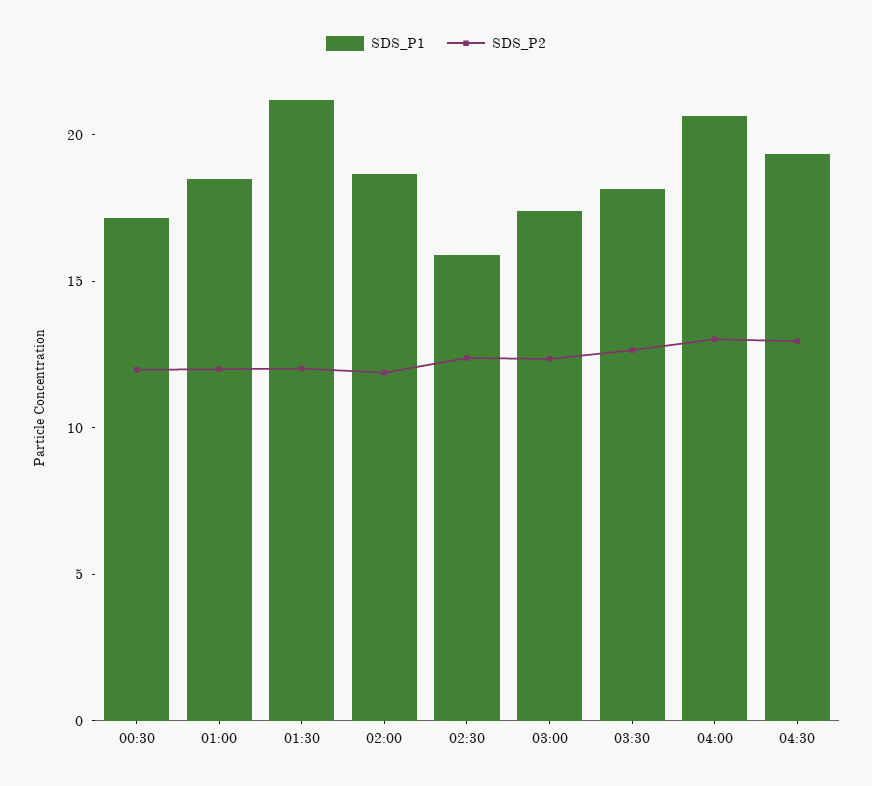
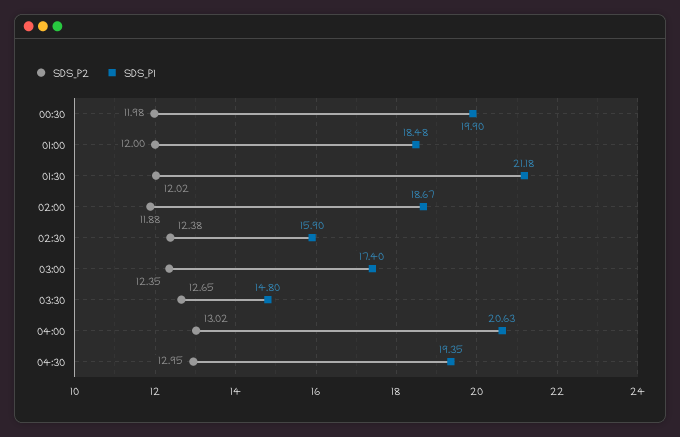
SDS_P1, 00:30: 17 -> 19.9
SDS_P1, 03:30: 18 -> 14.8

